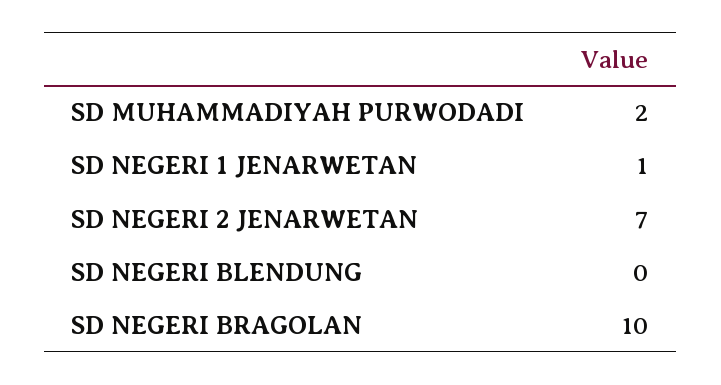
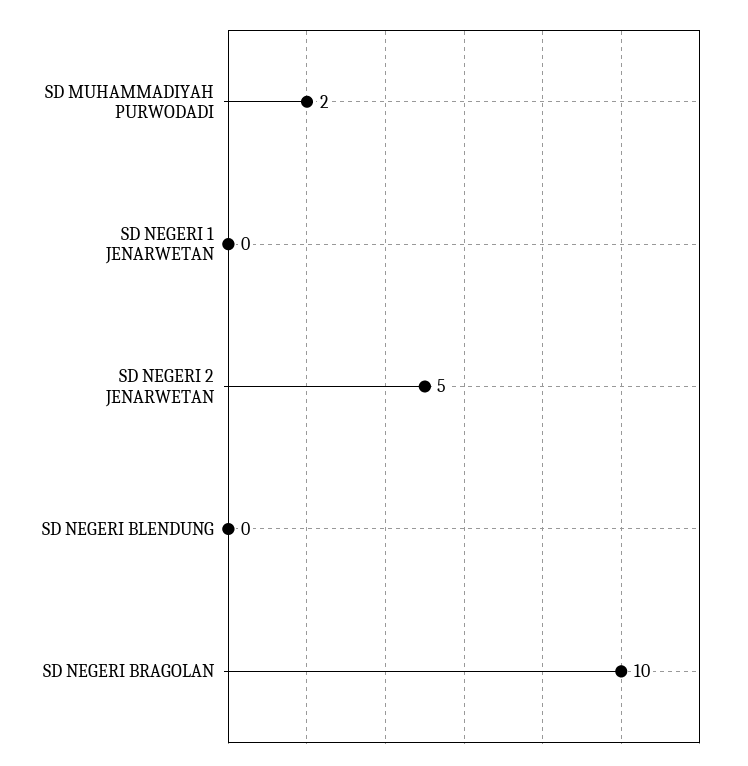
SD NEGERI 1 JENARWETAN: 1 -> 0
SD NEGERI 2 JENARWETAN: 7 -> 5

